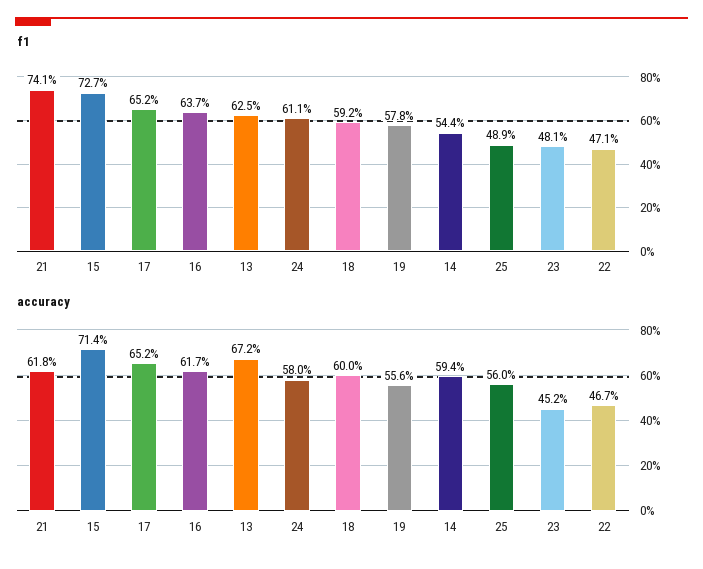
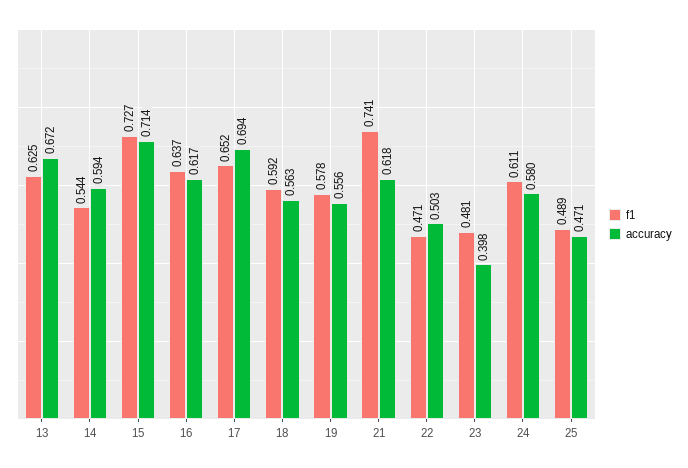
accuracy, 17: 0.652 -> 0.694
accuracy, 18: 0.6 -> 0.563
accuracy, 25: 0.56 -> 0.471
accuracy, 23: 0.452 -> 0.398
accuracy, 22: 0.467 -> 0.503

